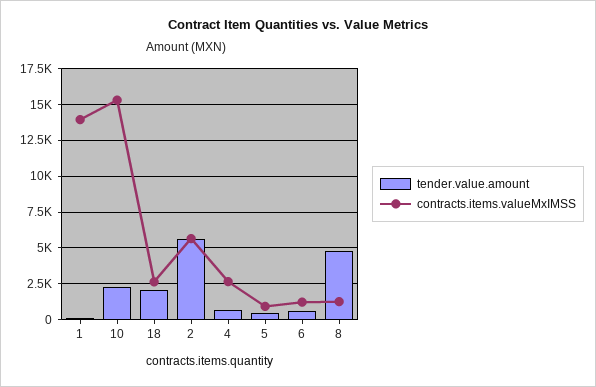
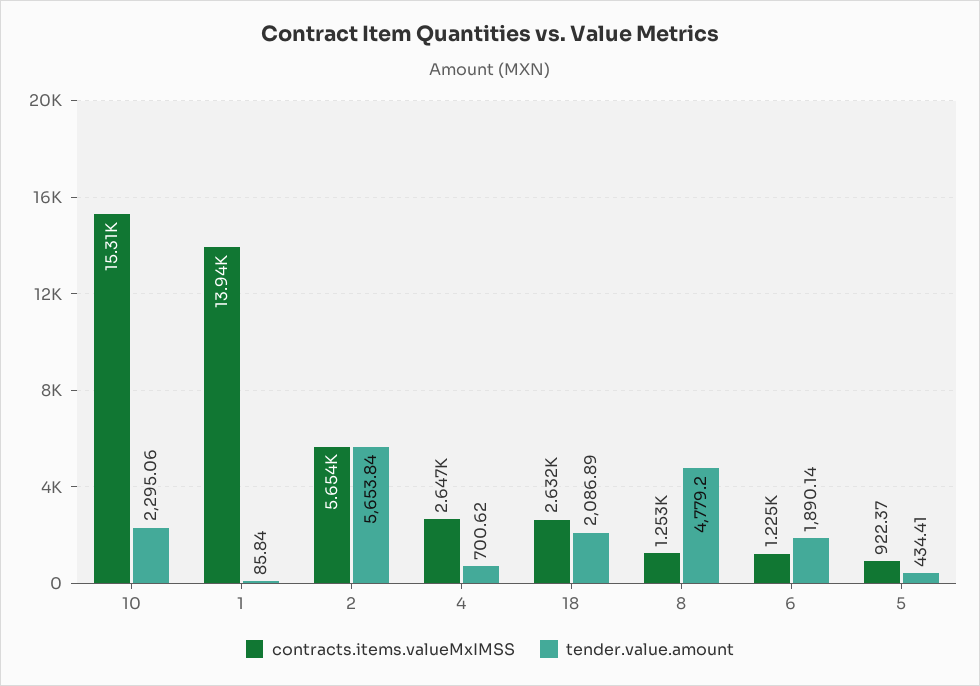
tender.value.amount, 6: 500 -> 1890.14

